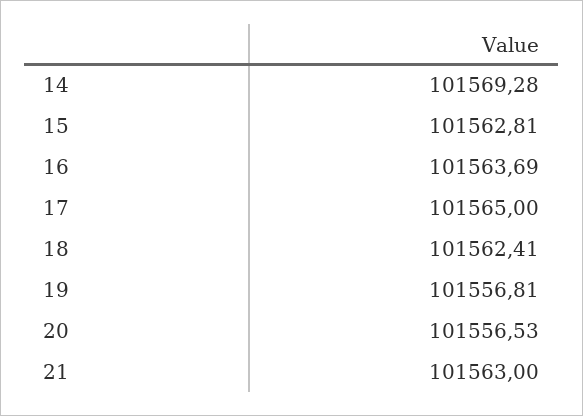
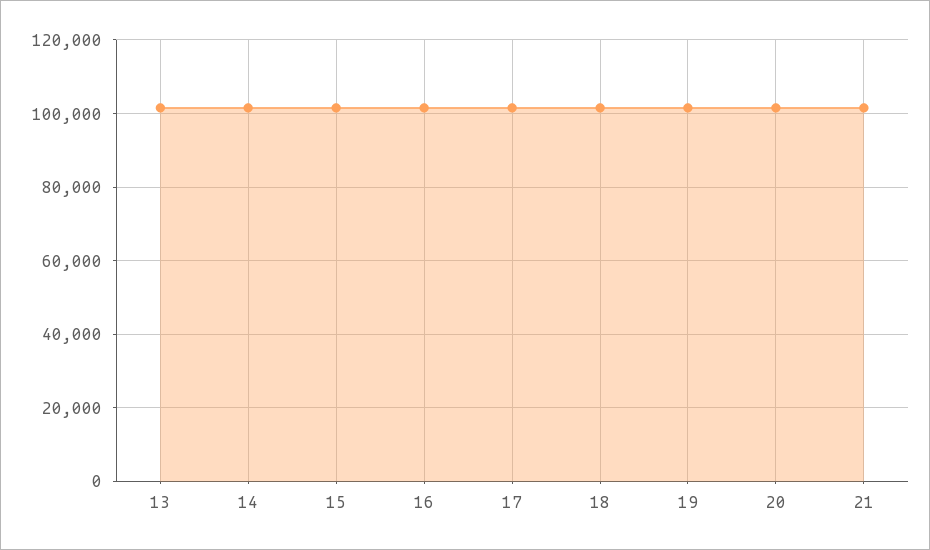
13: none -> 102000

